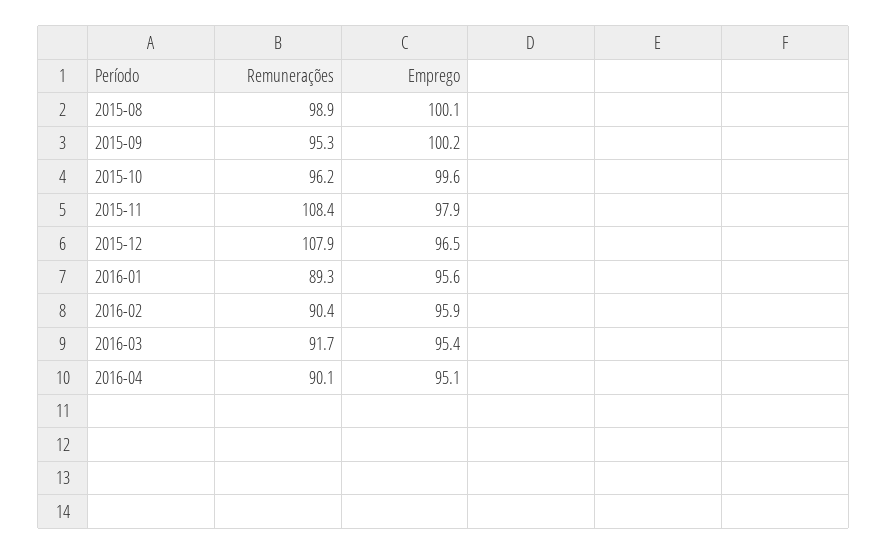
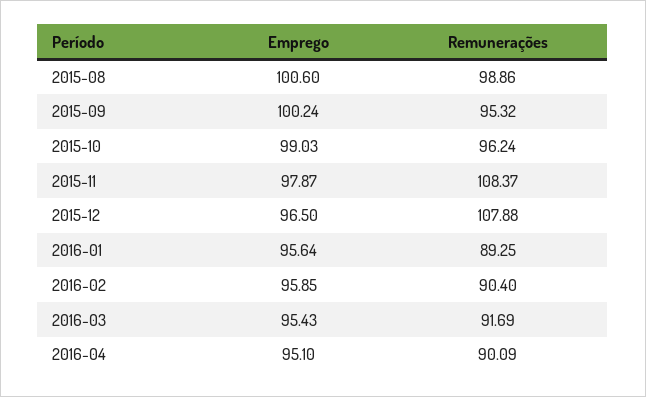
Emprego, 2015-08: 100.1 -> 100.6
Emprego, 2015-10: 99.6 -> 99.03

